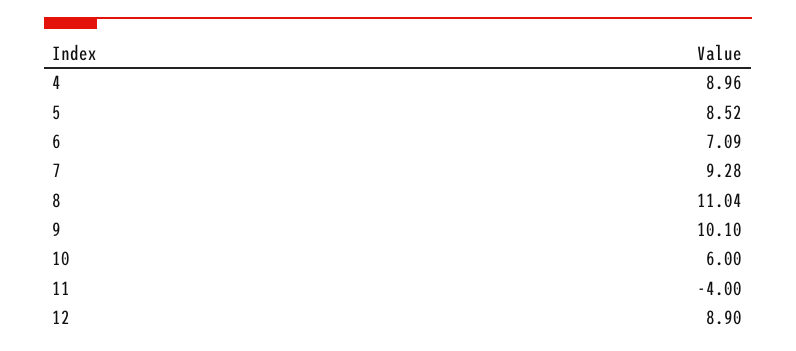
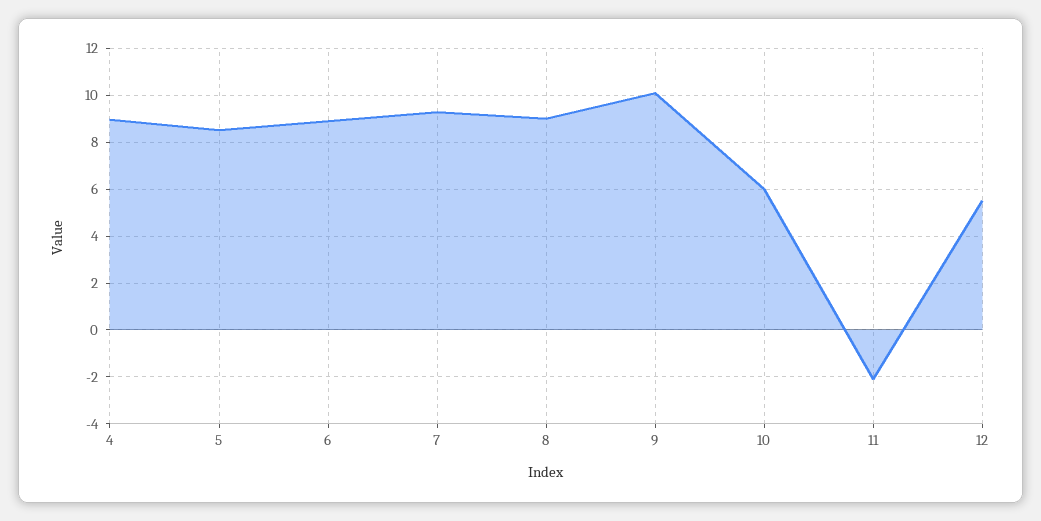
6: 7.09 -> 9
8: 11.04 -> 9
11: -4 -> -2
12: 8.9 -> 5.5

